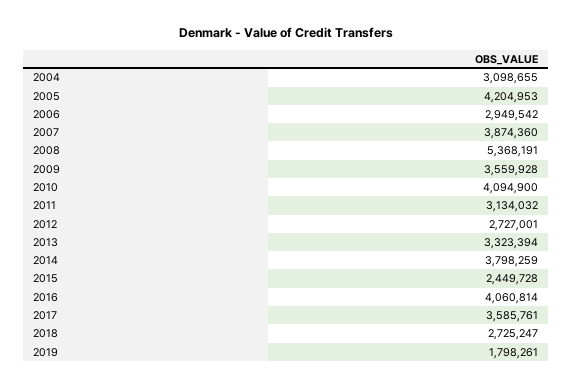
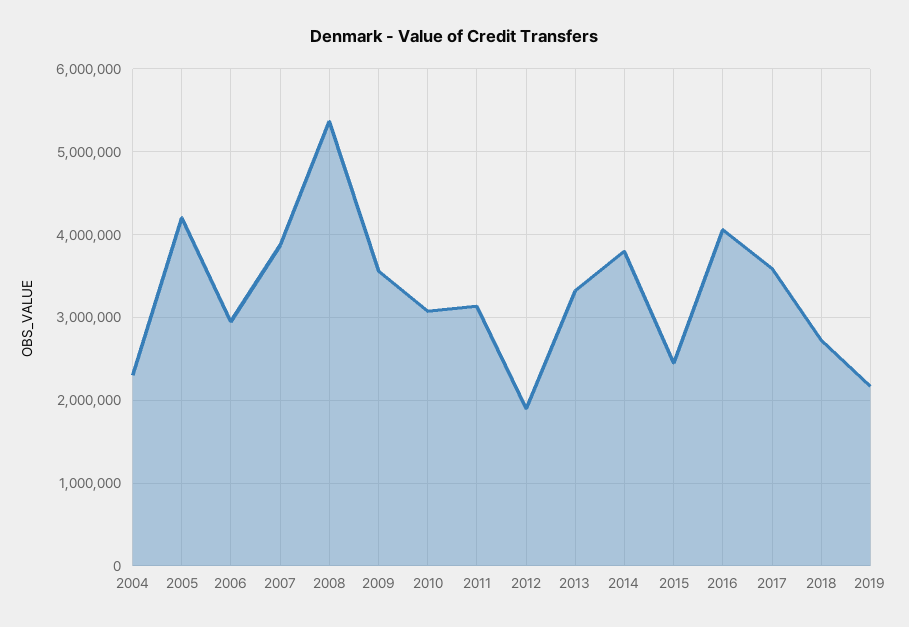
2004: 3098655 -> 2300000
2010: 4094900 -> 3100000
2012: 2727001 -> 1900000
2019: 1798261 -> 2200000

